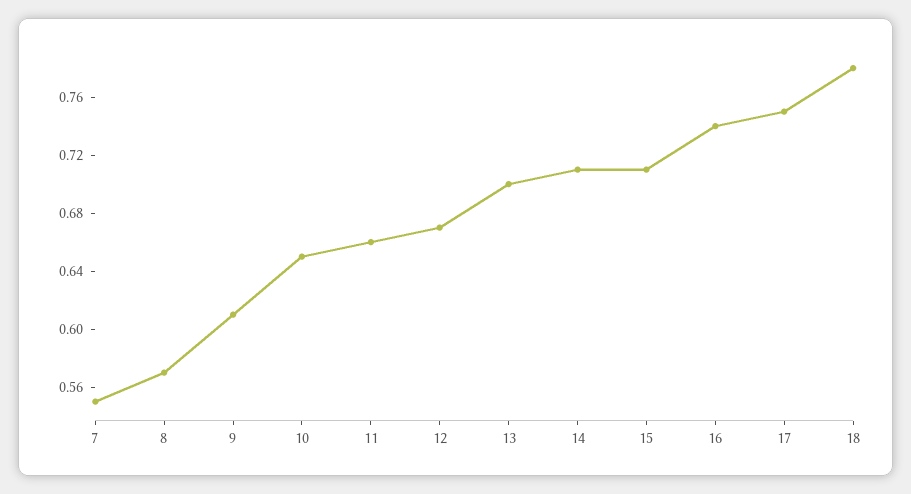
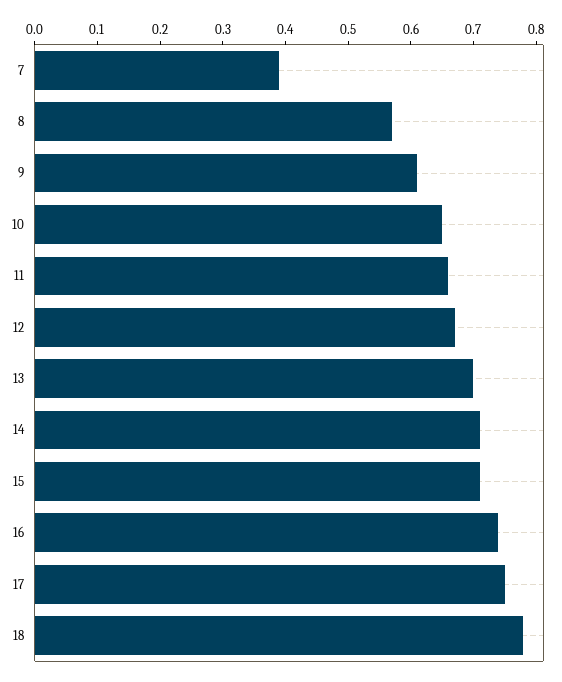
7: 0.55 -> 0.4

